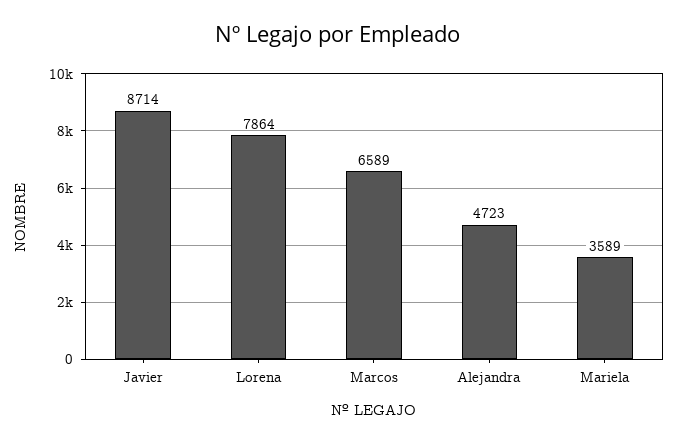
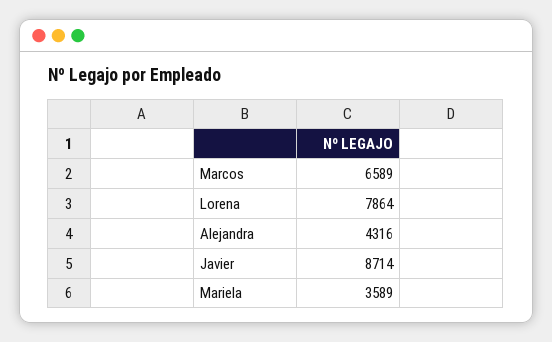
Alejandra: 4723 -> 4316

